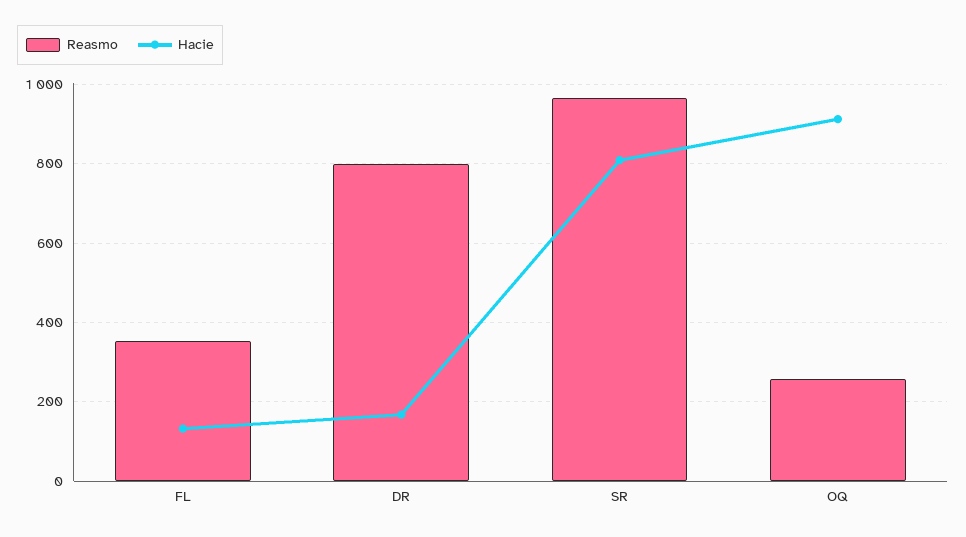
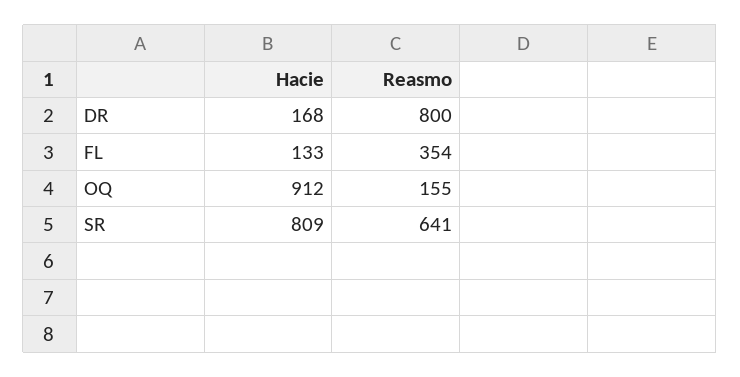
Reasmo, SR: 960 -> 641
Reasmo, OQ: 260 -> 155

